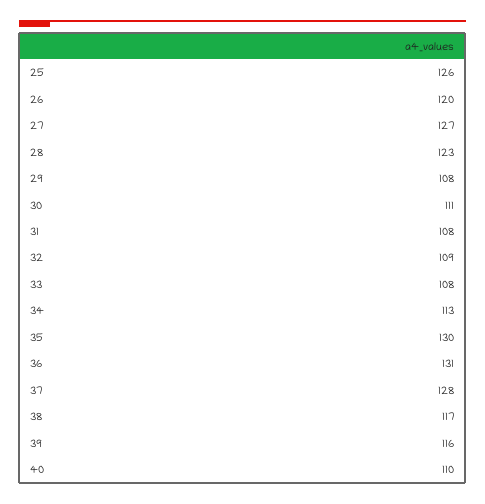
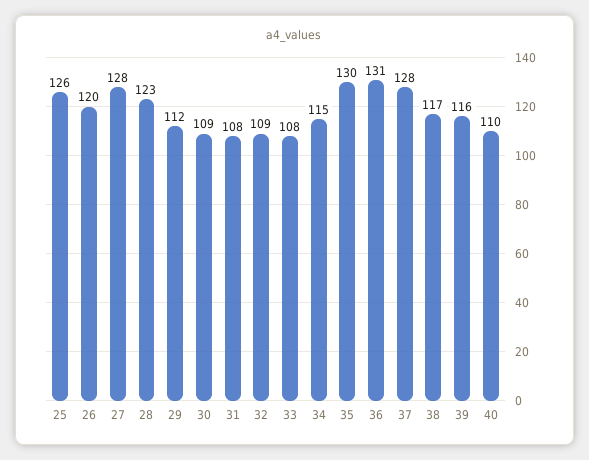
27: 127 -> 128
29: 108 -> 112
30: 111 -> 109
34: 113 -> 115

